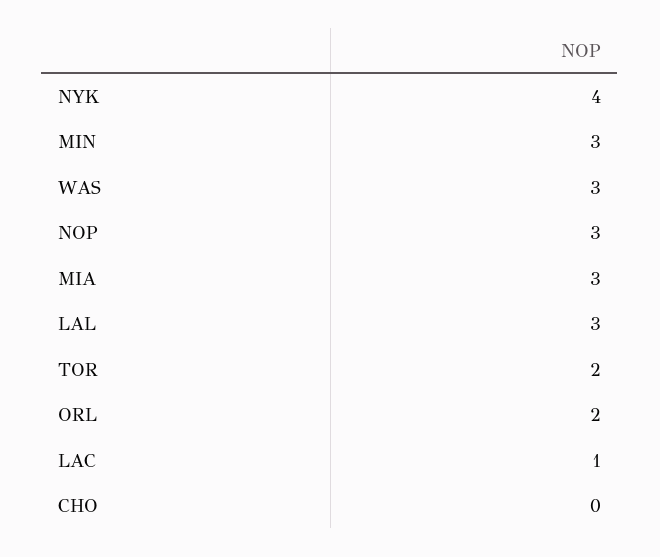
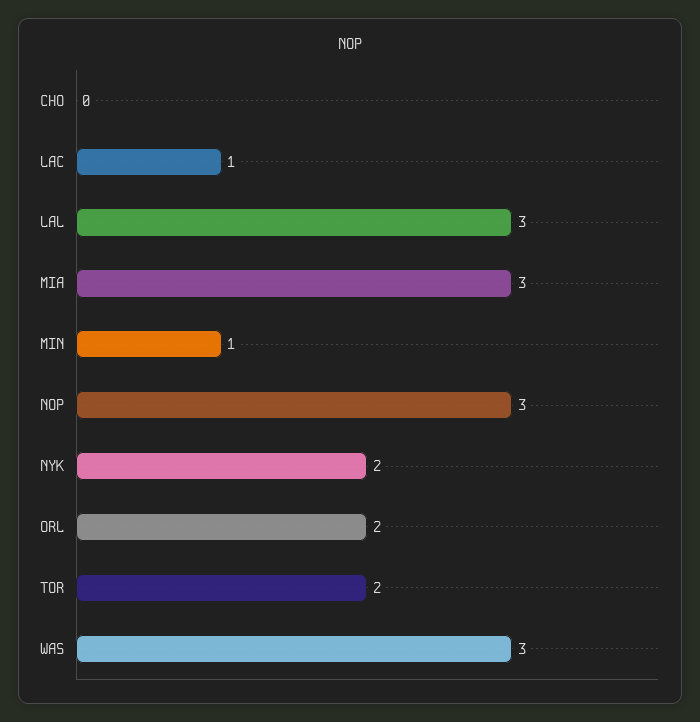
NYK: 4 -> 2
MIN: 3 -> 1

